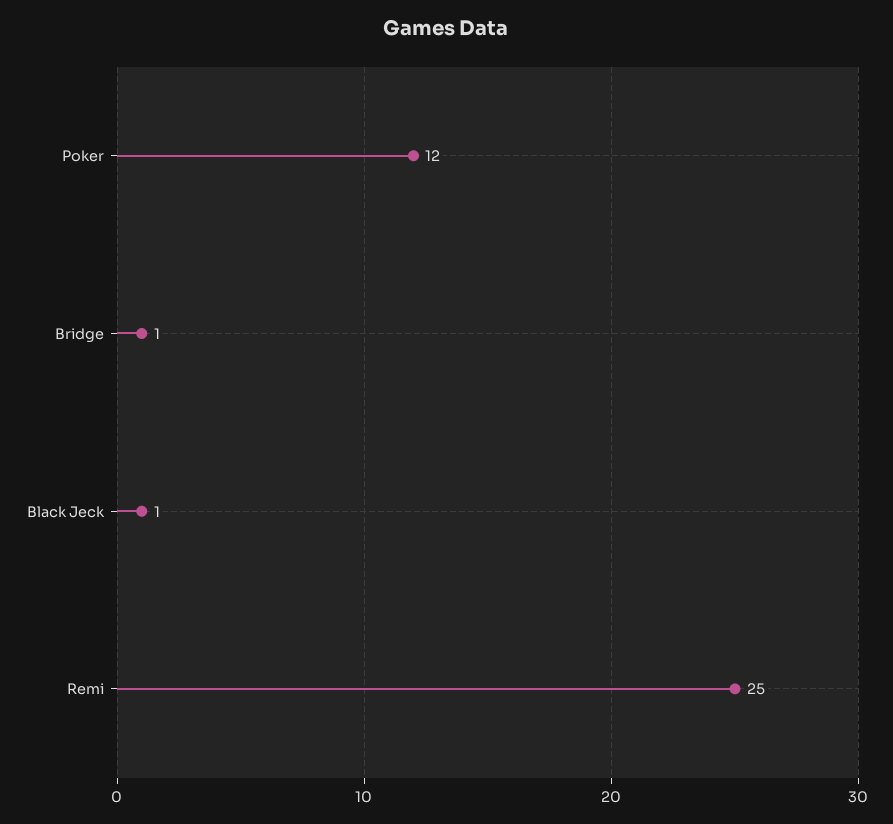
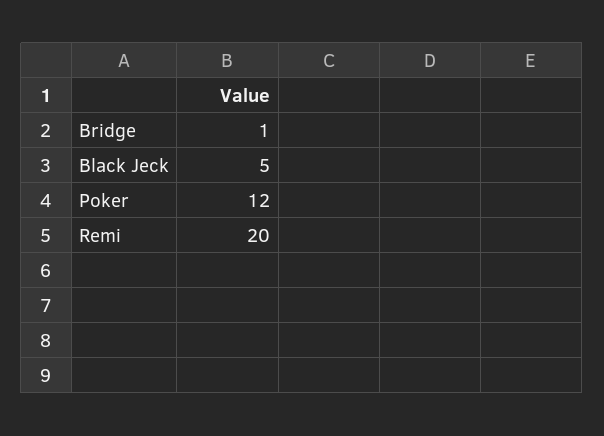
Black Jeck: 1 -> 5
Remi: 25 -> 20

